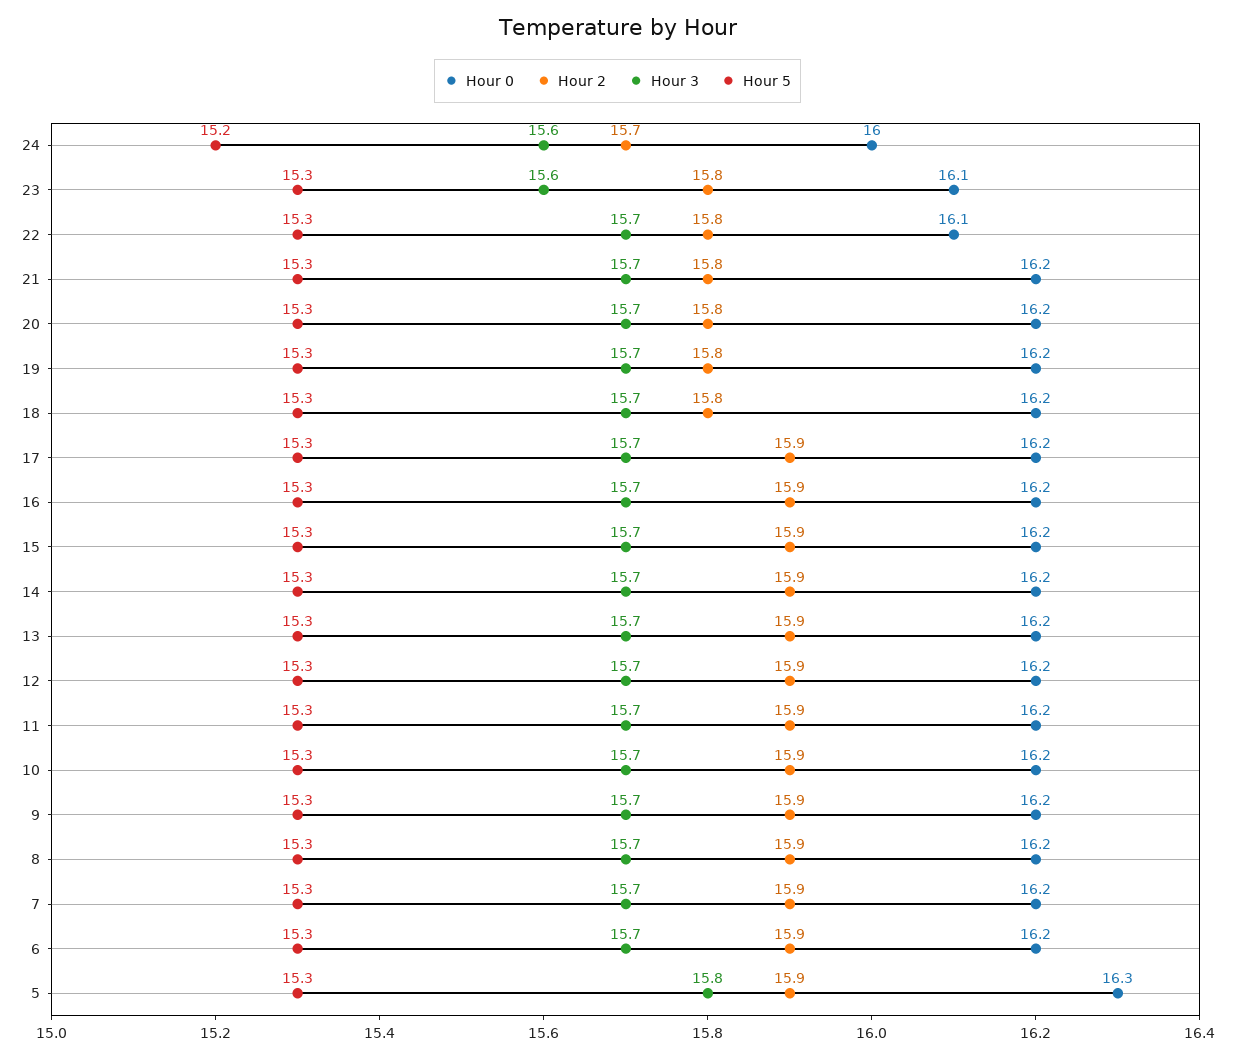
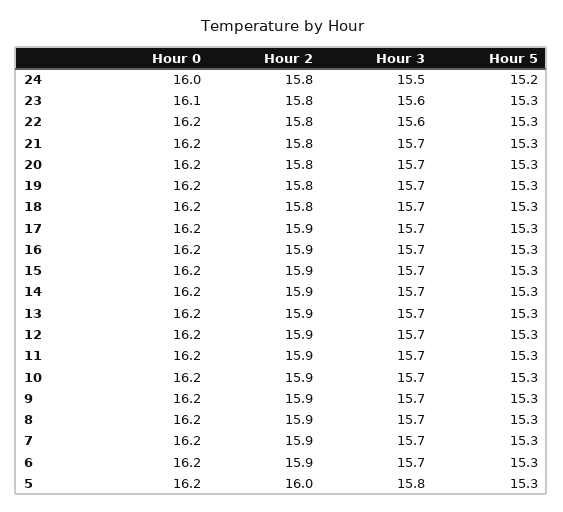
Hour 2, 24: 15.7 -> 15.8
Hour 3, 24: 15.6 -> 15.5
Hour 0, 22: 16.1 -> 16.2
Hour 3, 22: 15.7 -> 15.6
Hour 0, 5: 16.3 -> 16.2
Hour 2, 5: 15.9 -> 16

